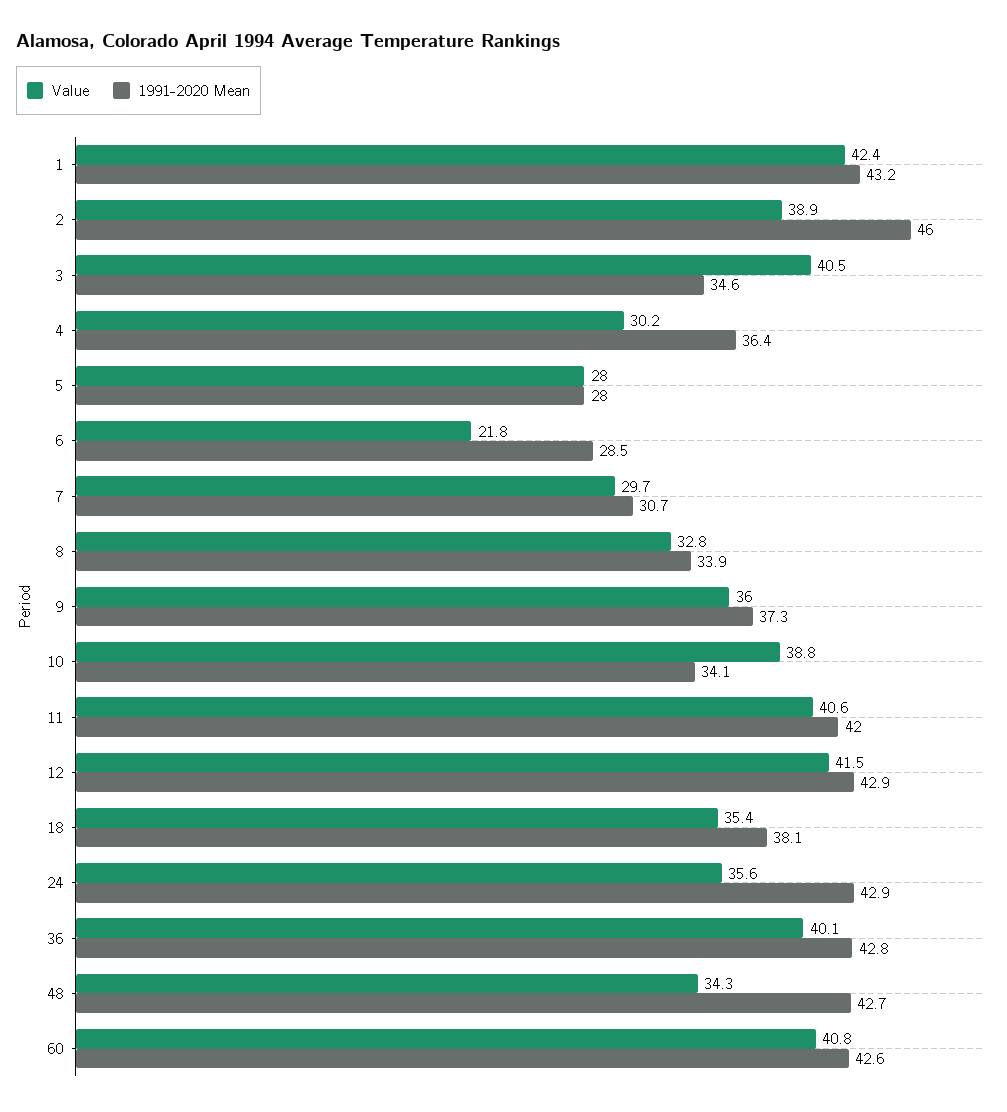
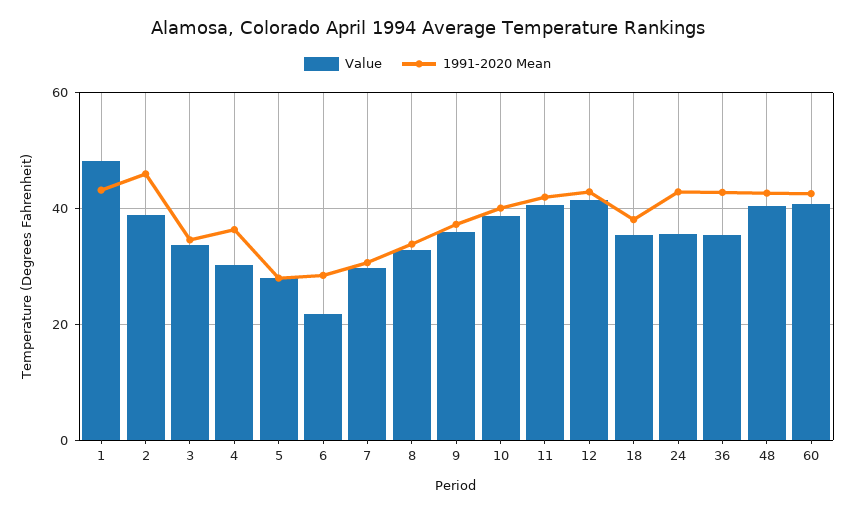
Value, 1: 42.4 -> 48
Value, 3: 40.5 -> 34
1991-2020 Mean, 10: 34.1 -> 40
Value, 36: 40.1 -> 36
Value, 48: 34.3 -> 40

